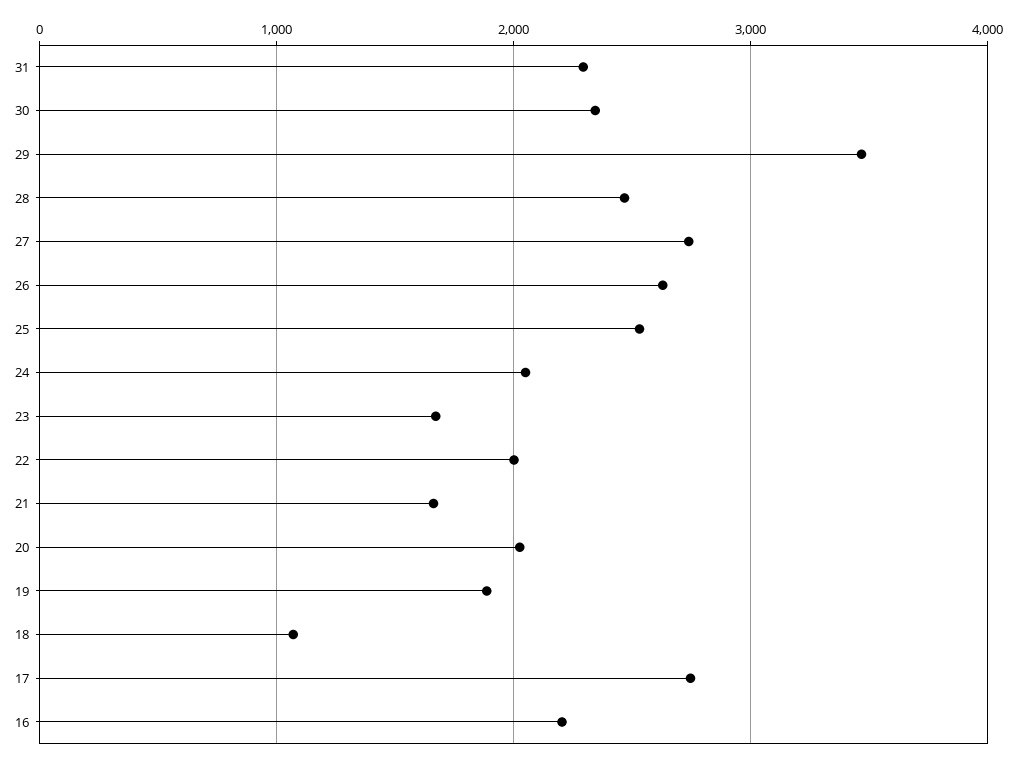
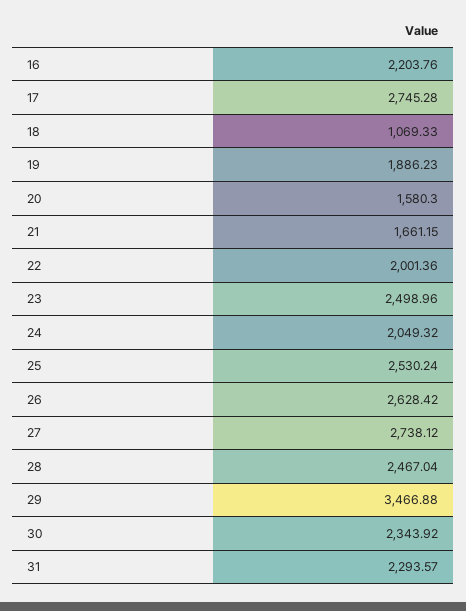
23: 1700 -> 2498.96
20: 2000 -> 1580.3

